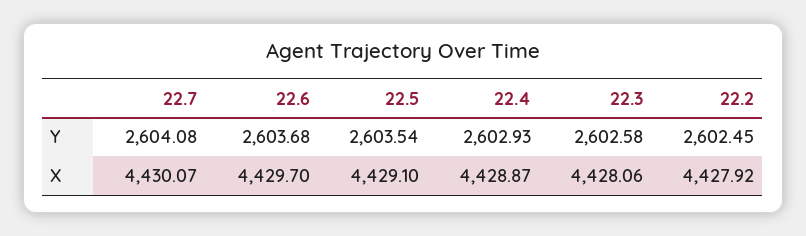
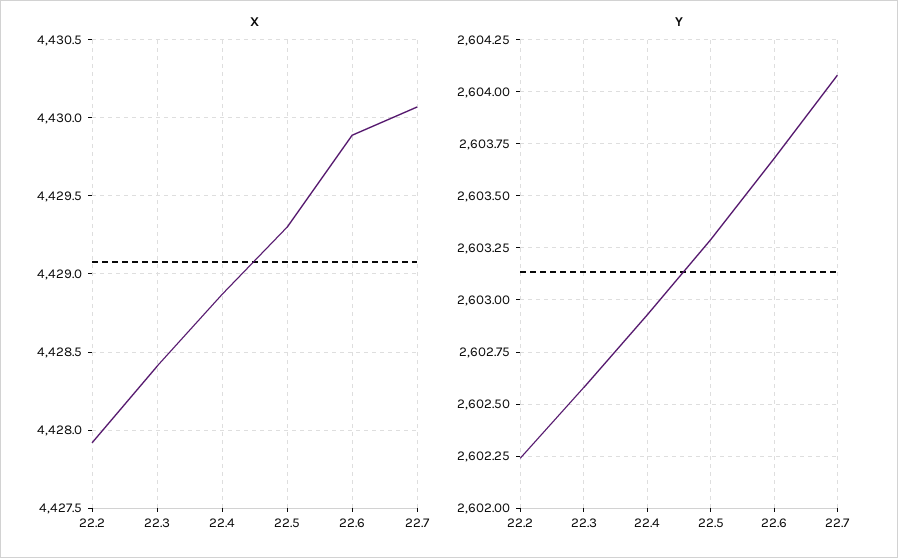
Y, 22.5: 2603.54 -> 2603.3
Y, 22.2: 2602.45 -> 2602.25
X, 22.6: 4429.7 -> 4429.9
X, 22.5: 4429.1 -> 4429.3
X, 22.3: 4428.06 -> 4428.4

